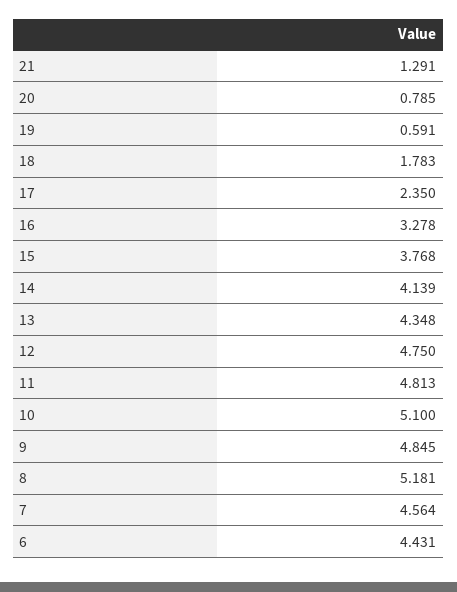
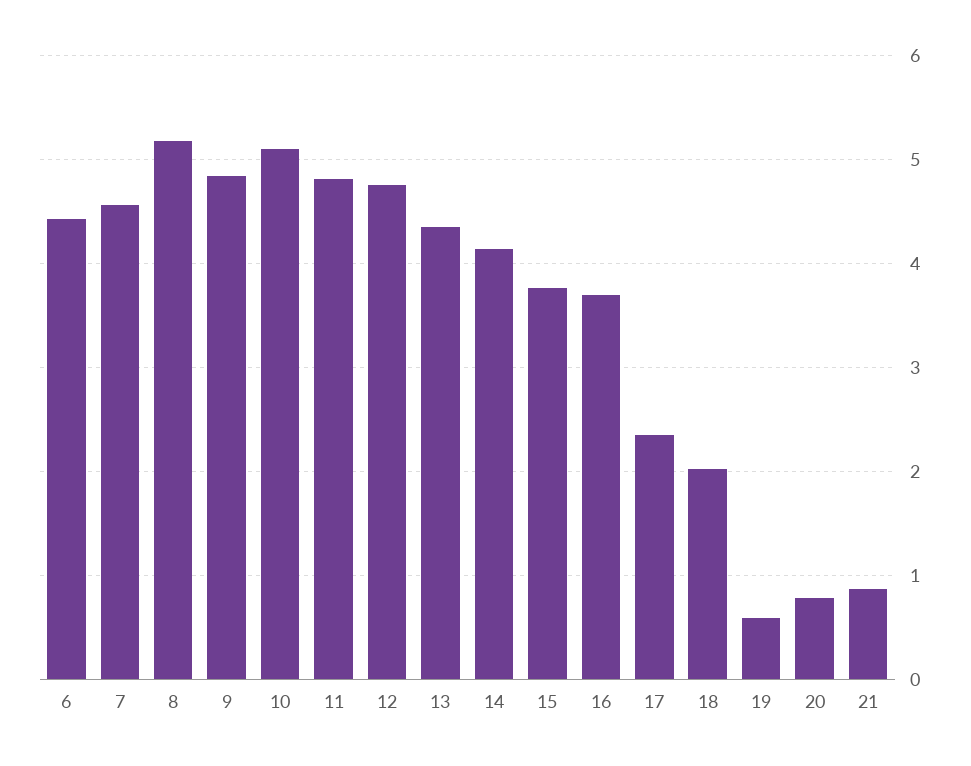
21: 1.291 -> 0.9
18: 1.783 -> 2
16: 3.278 -> 3.7

